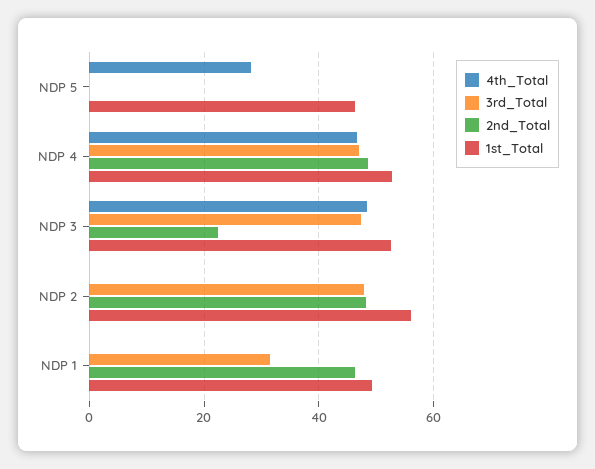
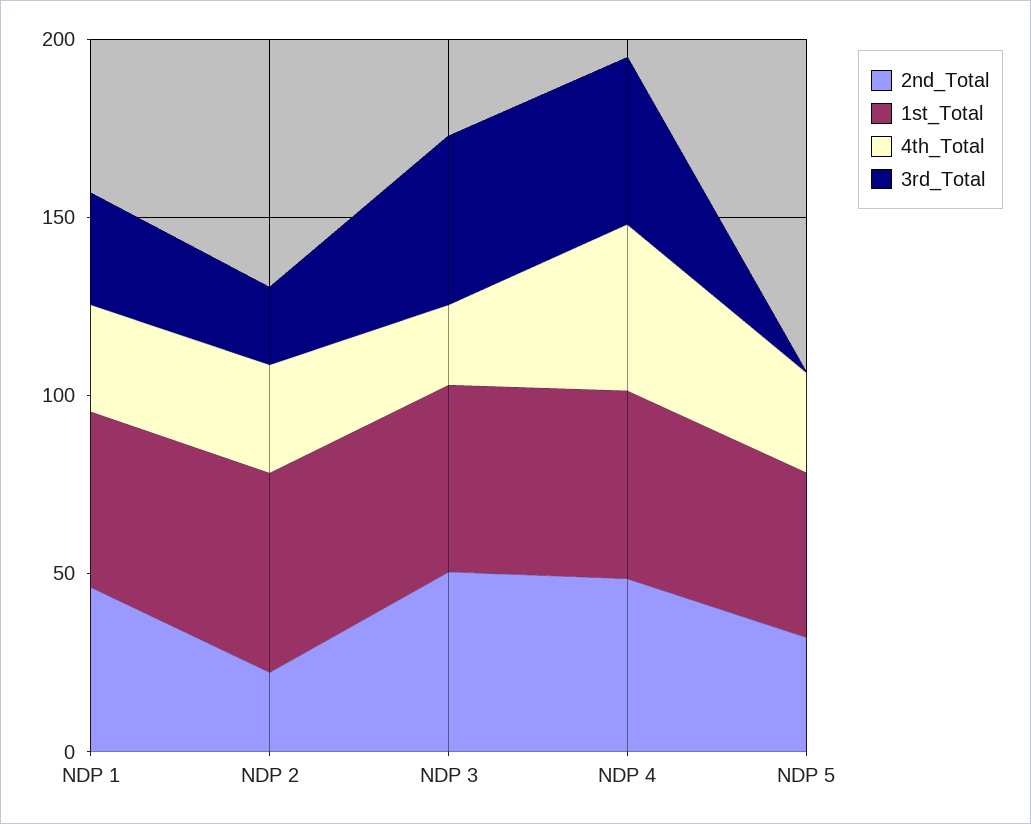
2nd_Total, NDP 5: 0 -> 30
4th_Total, NDP 3: 48 -> 20
2nd_Total, NDP 3: 22 -> 50
4th_Total, NDP 2: 0 -> 30
3rd_Total, NDP 2: 48 -> 20
2nd_Total, NDP 2: 48 -> 20
4th_Total, NDP 1: 0 -> 30

